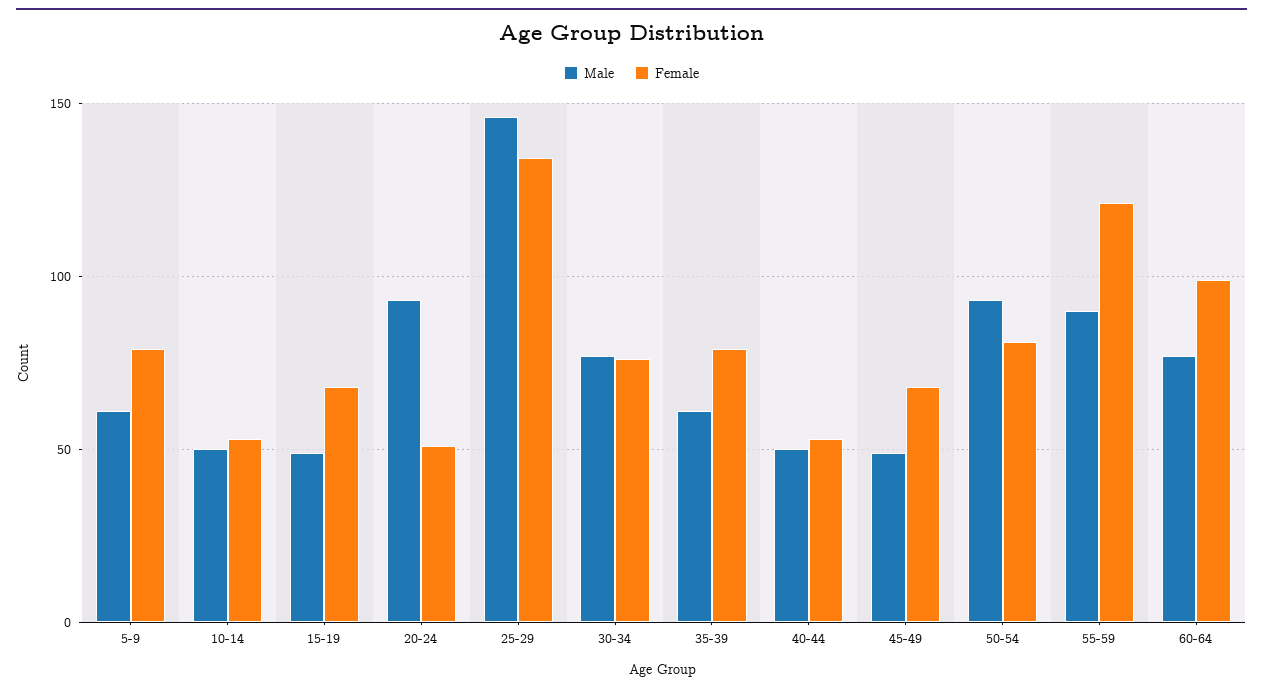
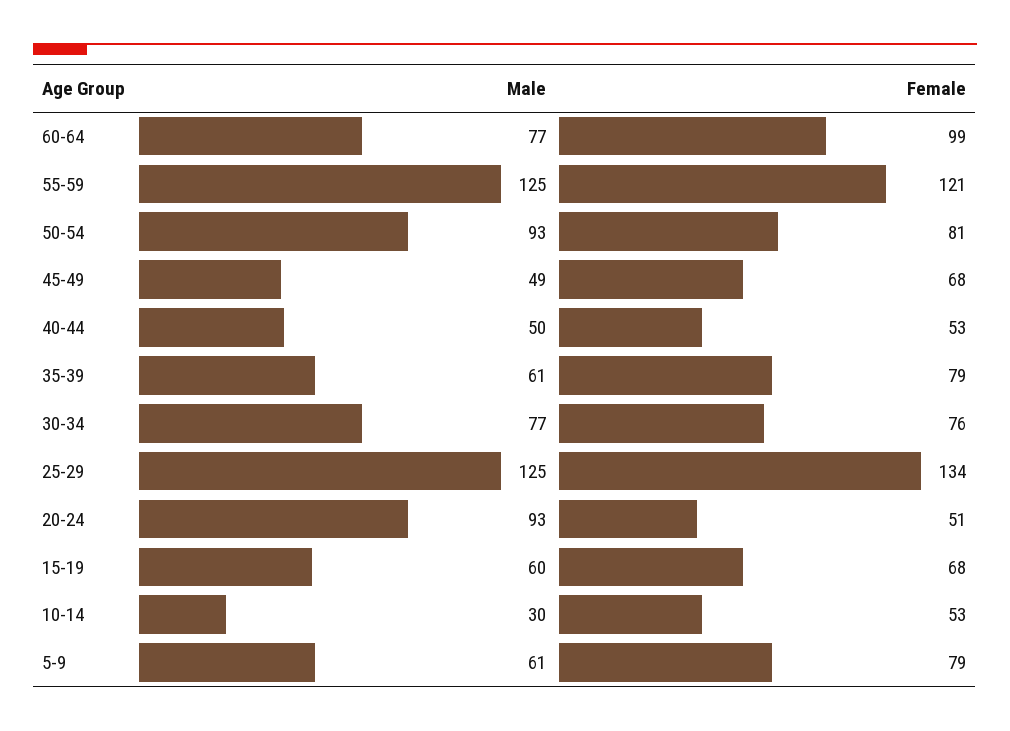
Male, 10-14: 50 -> 30
Male, 15-19: 50 -> 60
Male, 25-29: 145 -> 125
Male, 55-59: 90 -> 125

